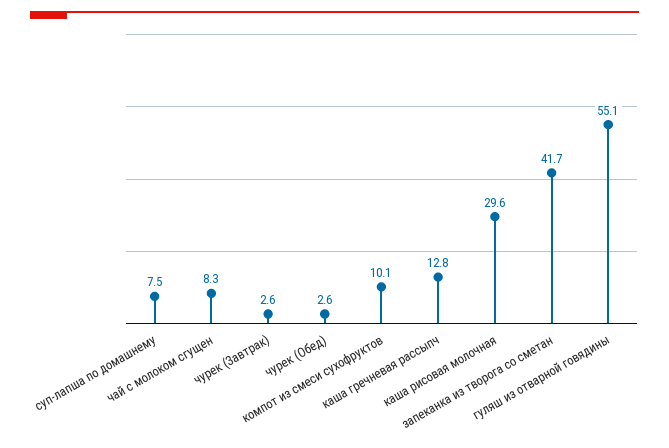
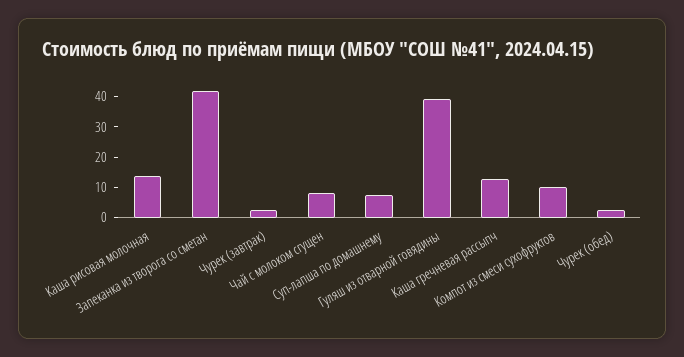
каша рисовая молочная: 29.6 -> 15
гуляш из отварной говядины: 55.1 -> 40

